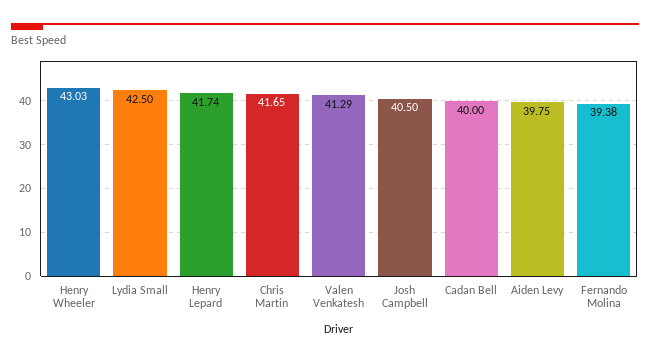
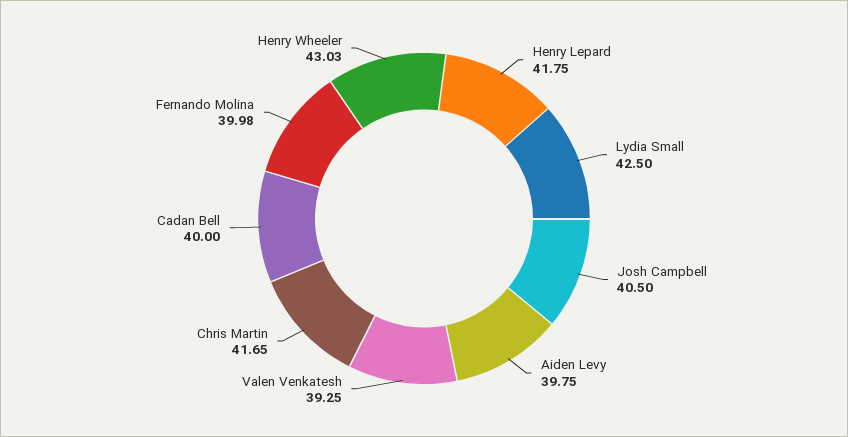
Henry Lepard: 41.74 -> 41.75
Valen Venkatesh: 41.29 -> 39.25
Fernando Molina: 39.38 -> 39.98

